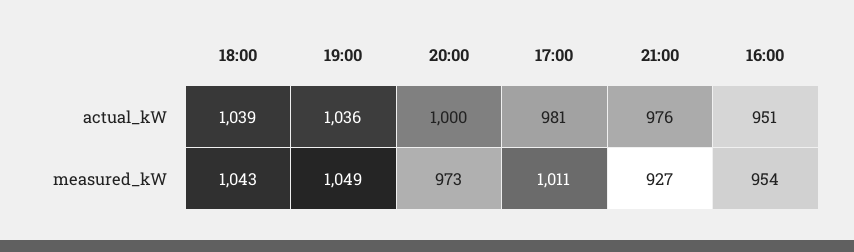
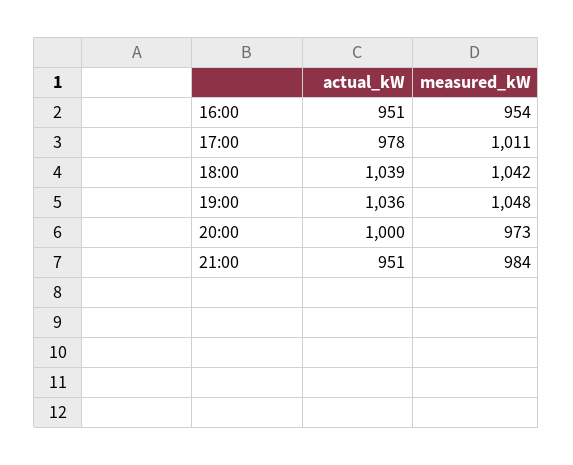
17:00, actual_kW: 981 -> 978
21:00, actual_kW: 976 -> 951
18:00, measured_kW: 1043 -> 1042
19:00, measured_kW: 1049 -> 1048
21:00, measured_kW: 927 -> 984

